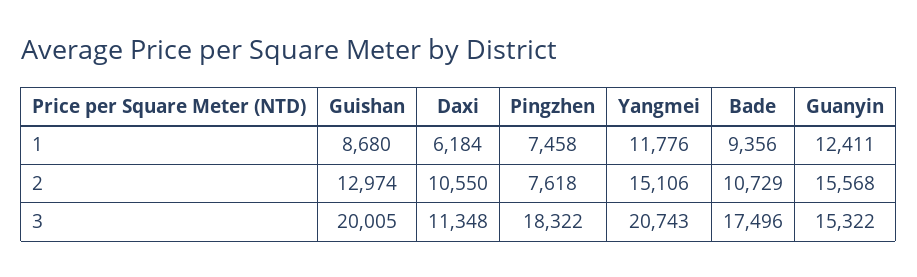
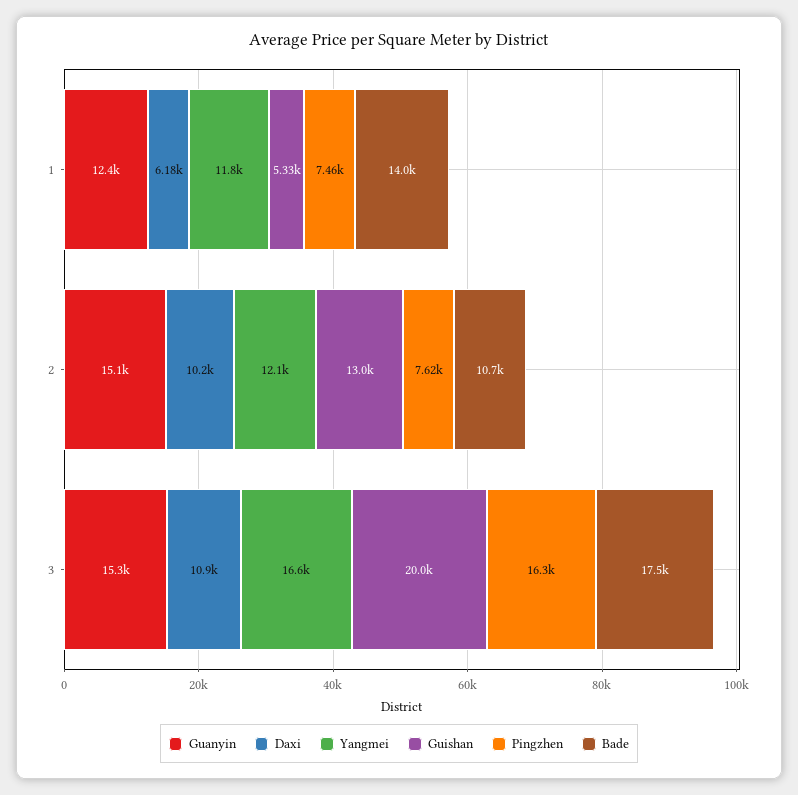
Guishan, 1: 8680 -> 5330
Bade, 1: 9356 -> 14000
Daxi, 2: 10550 -> 10200
Yangmei, 2: 15106 -> 12100
Guanyin, 2: 15568 -> 15100
Daxi, 3: 11348 -> 10900
Pingzhen, 3: 18322 -> 16300
Yangmei, 3: 20743 -> 16600

